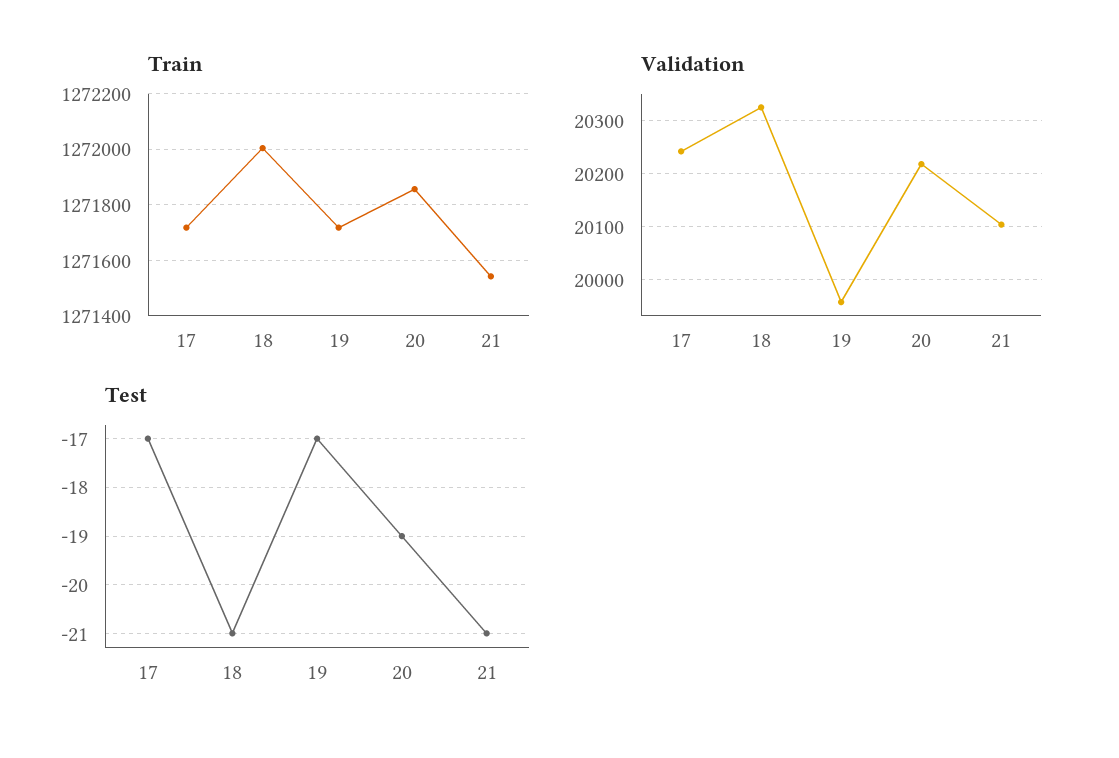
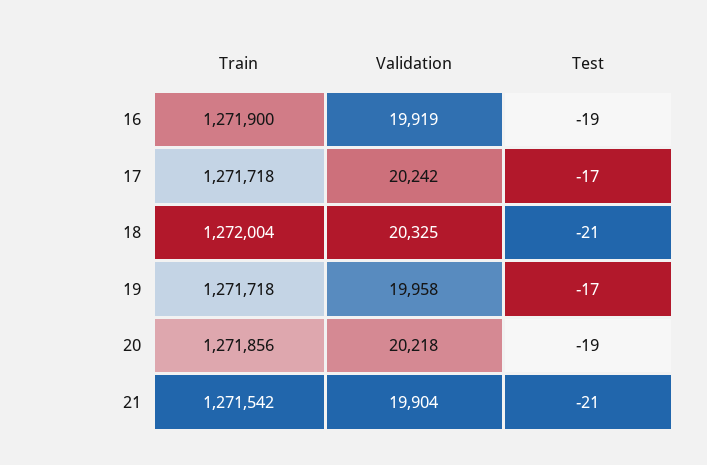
Validation, 21: 20100 -> 19904
Train, 16: none -> 1271900
Validation, 16: none -> 19919
Test, 16: none -> -19

